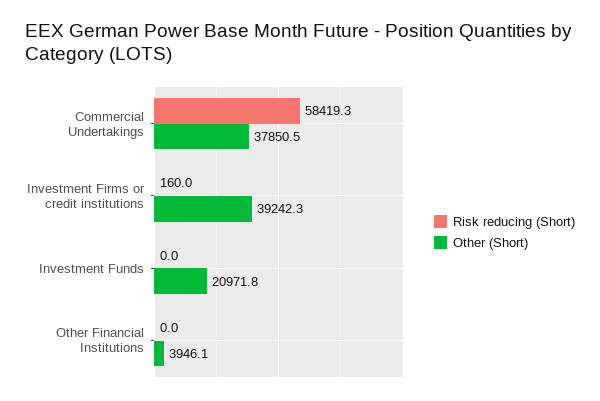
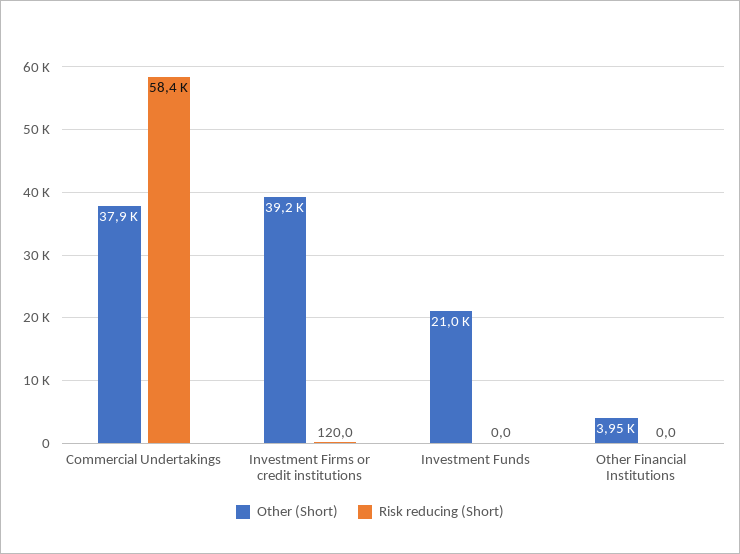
Risk reducing (Short), Investment Firms or credit institutions: 160 -> 120

